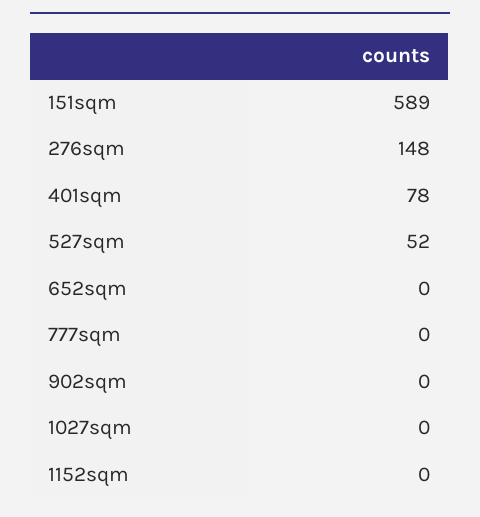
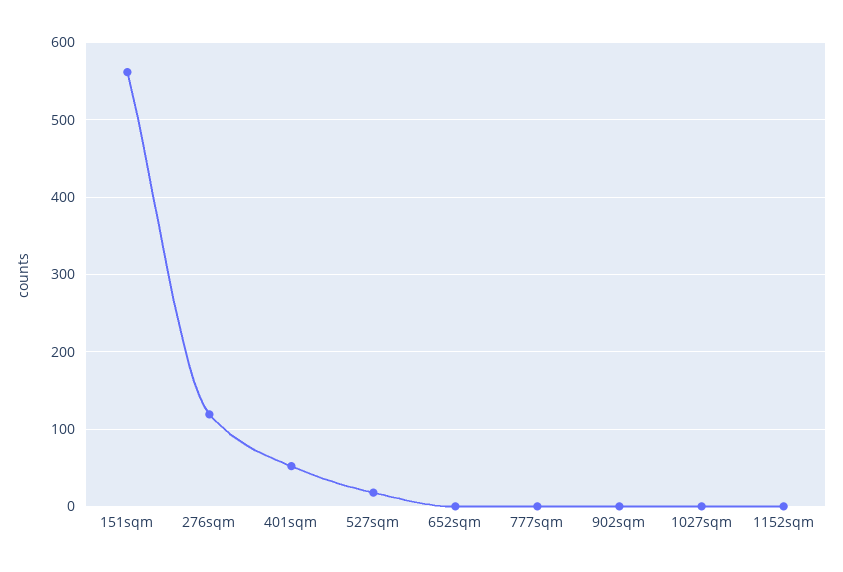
151sqm: 589 -> 560
276sqm: 148 -> 120
401sqm: 78 -> 50
527sqm: 52 -> 20

